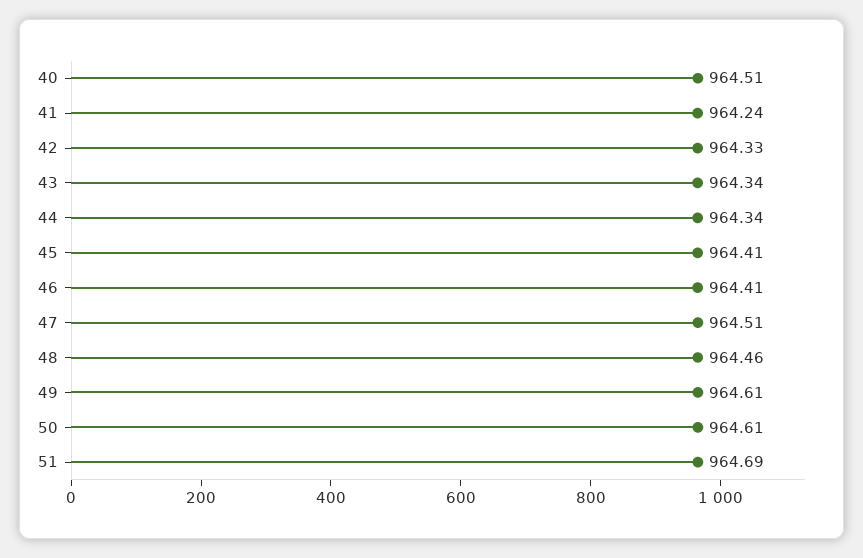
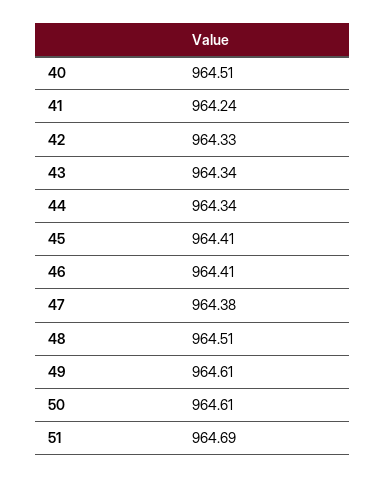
47: 964.51 -> 964.38
48: 964.46 -> 964.51

